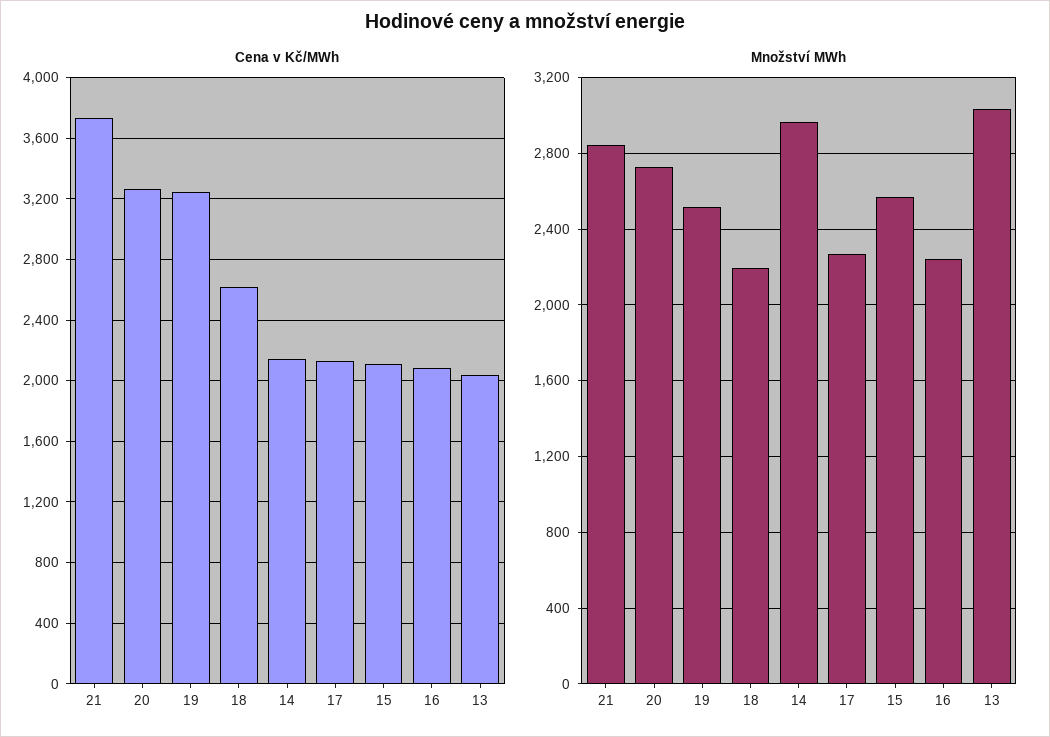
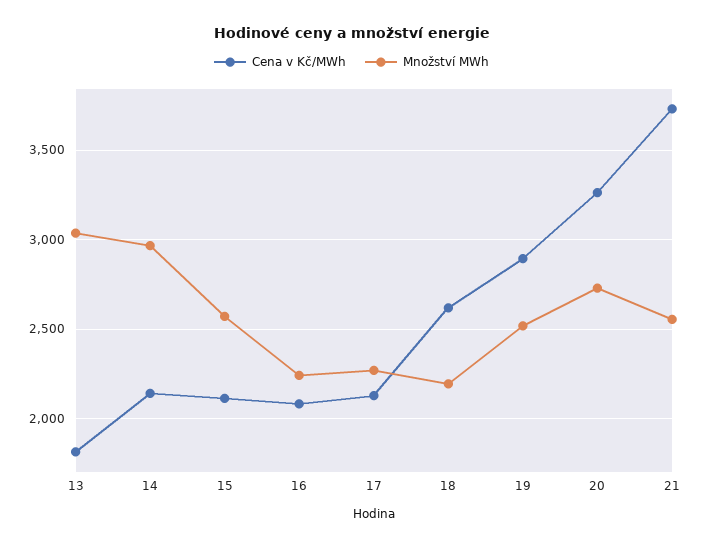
Cena v Kč/MWh, 19: 3250 -> 2900
Cena v Kč/MWh, 13: 2050 -> 1800
Množství MWh, 21: 2850 -> 2550

